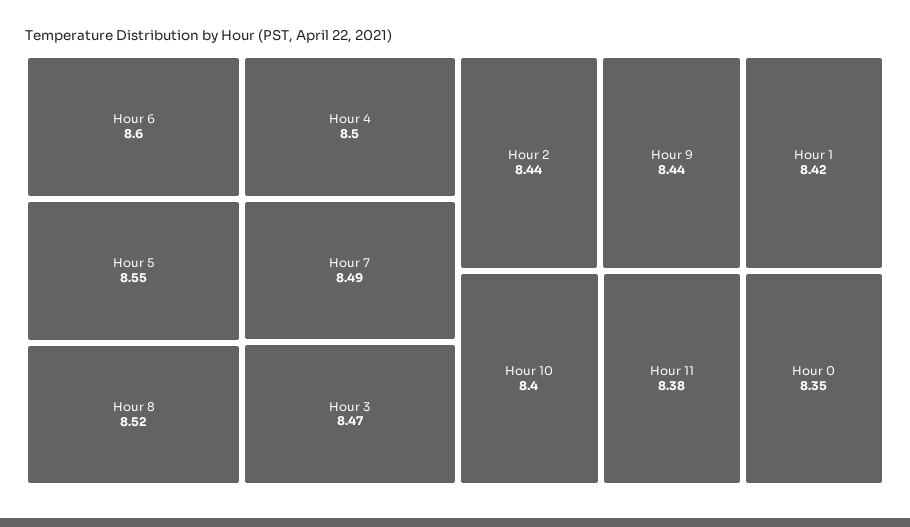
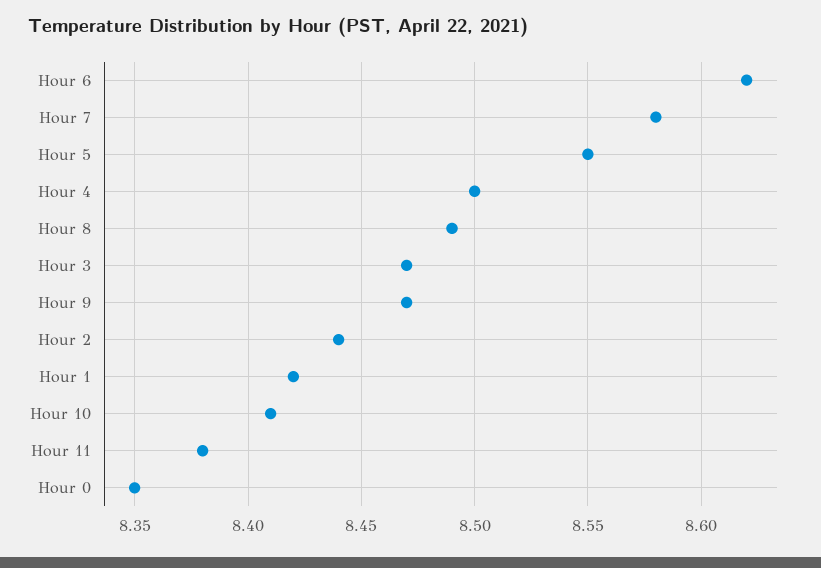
Hour 6: 8.6 -> 8.62
Hour 8: 8.52 -> 8.49
Hour 7: 8.49 -> 8.58
Hour 9: 8.44 -> 8.47
Hour 10: 8.4 -> 8.41

